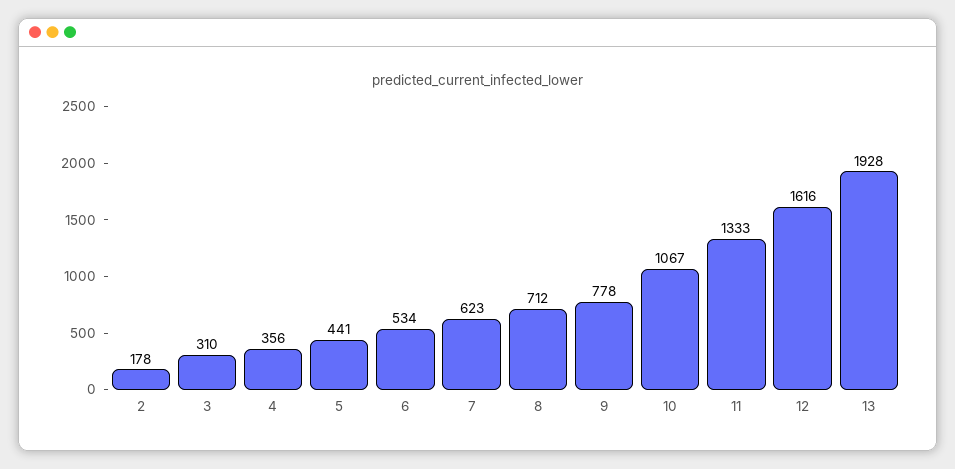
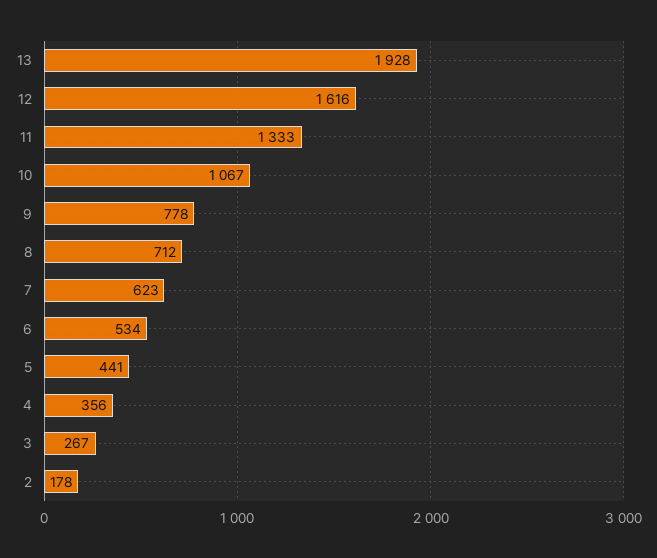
3: 310 -> 267

